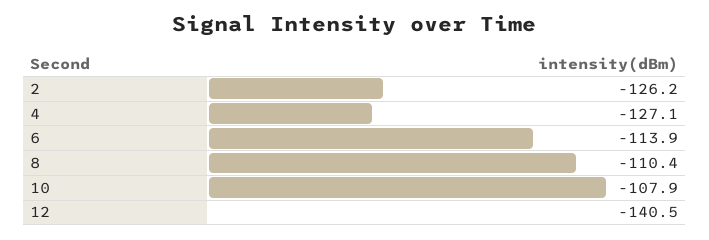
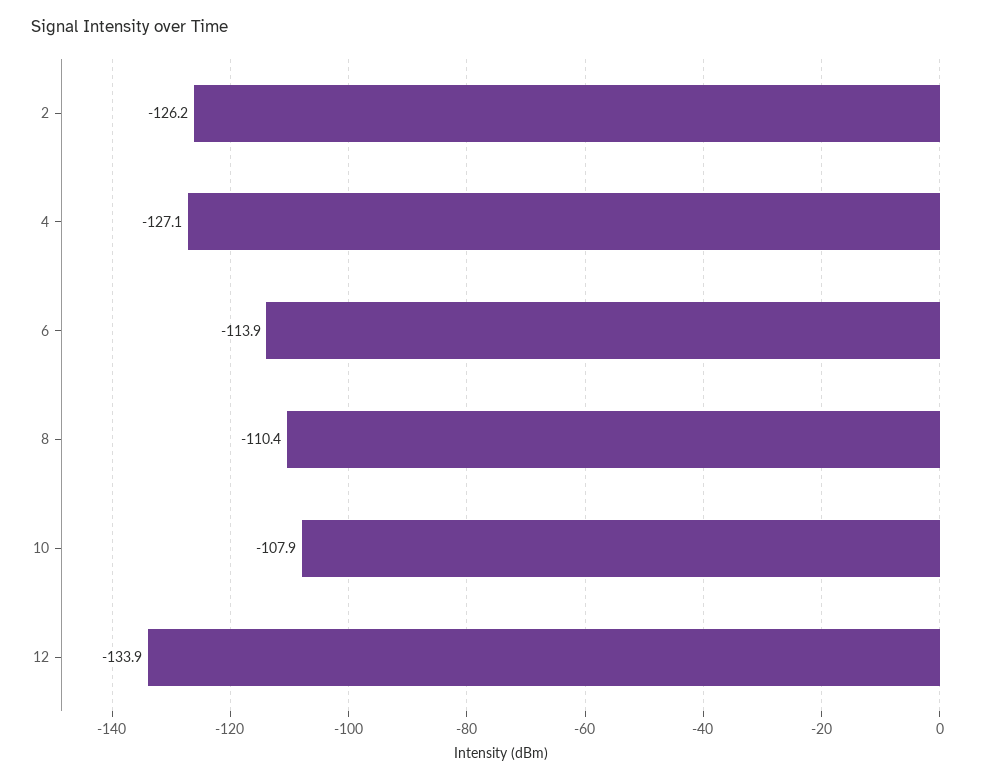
12: -140.5 -> -133.9

